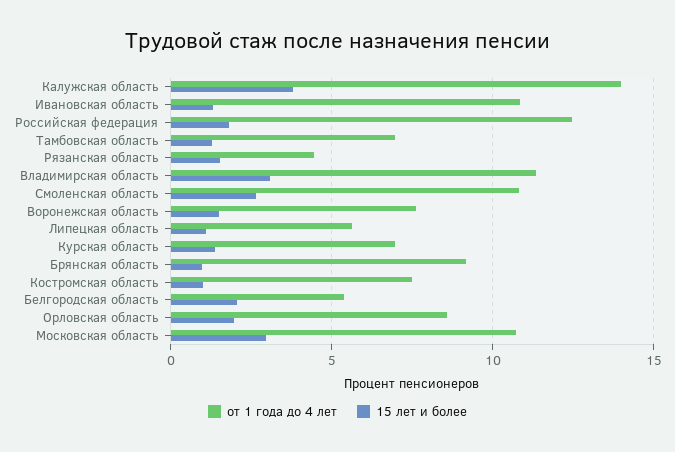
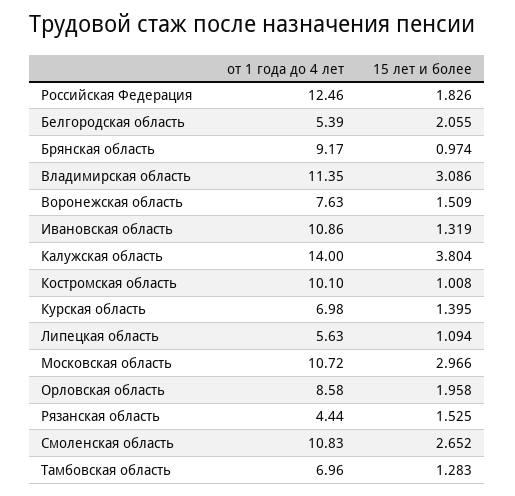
от 1 года до 4 лет, Костромская область: 7.5 -> 10.1

